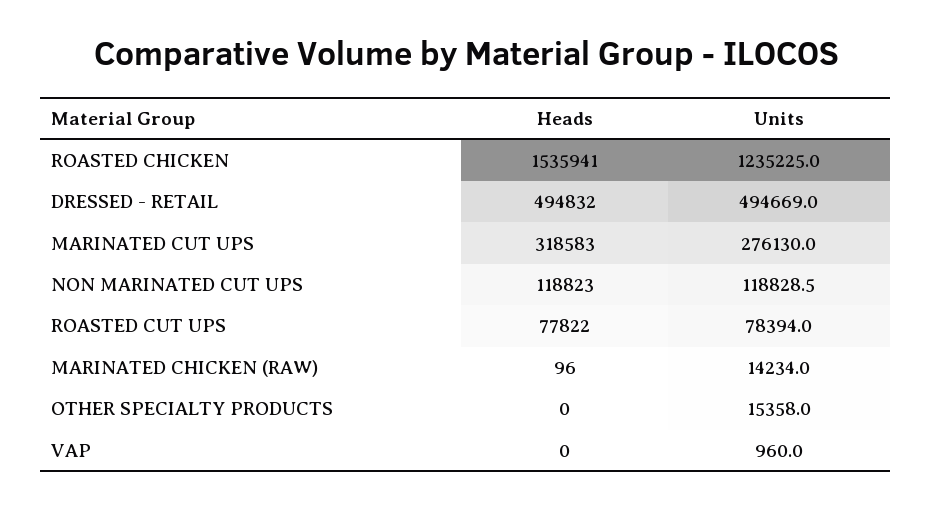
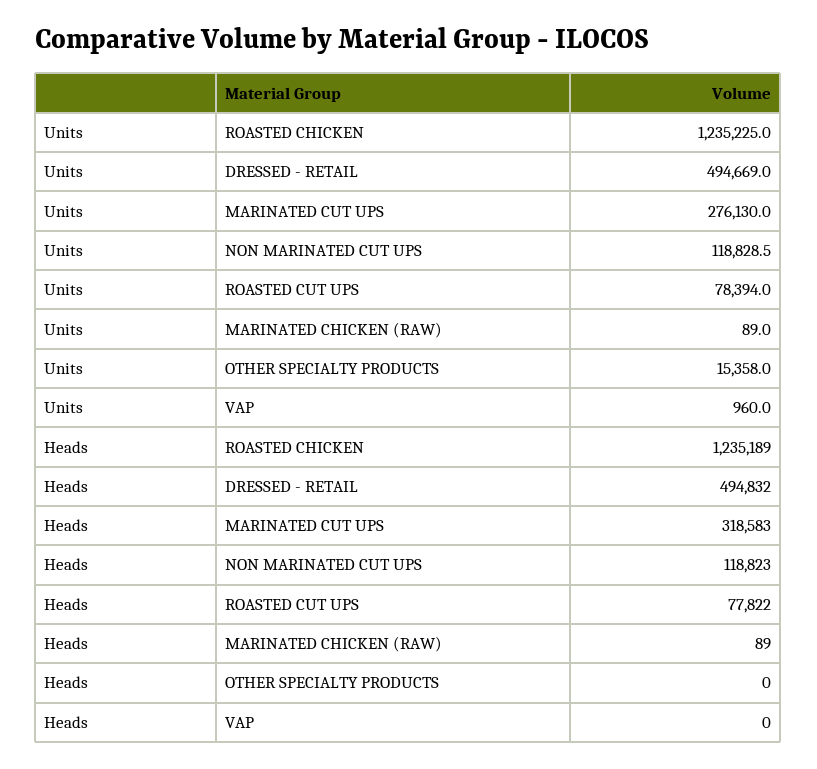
Heads, ROASTED CHICKEN: 1535941 -> 1235189
Heads, MARINATED CHICKEN (RAW): 96 -> 89
Units, MARINATED CHICKEN (RAW): 14234 -> 89

